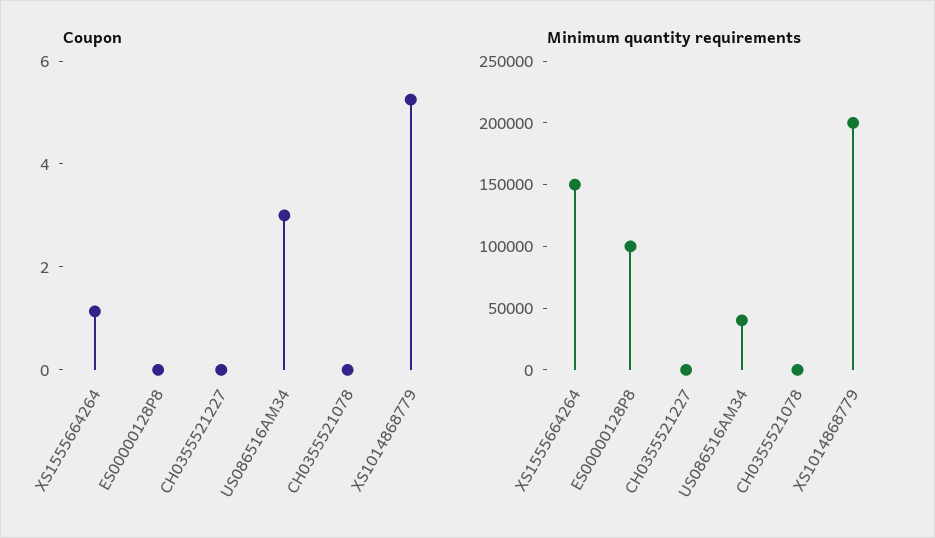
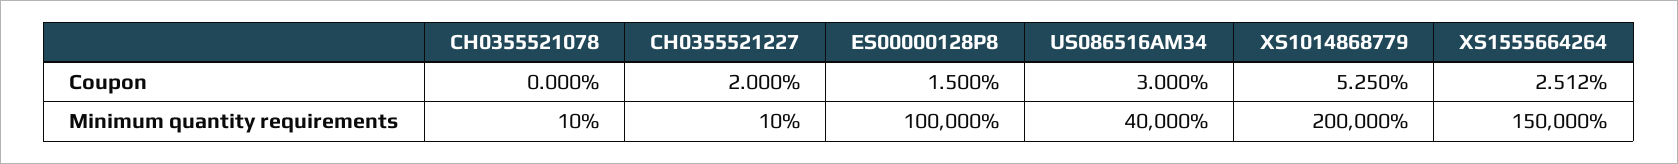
Coupon, XS1555664264: 1 -> 2.512
Coupon, ES00000128P8: 0 -> 1.5
Coupon, CH0355521227: 0 -> 2

